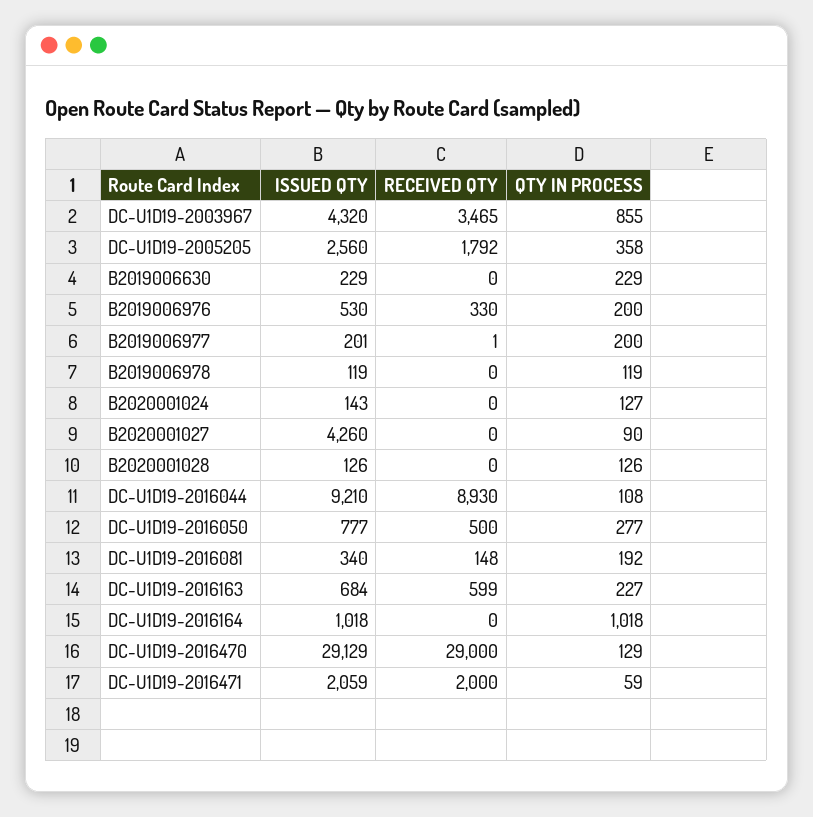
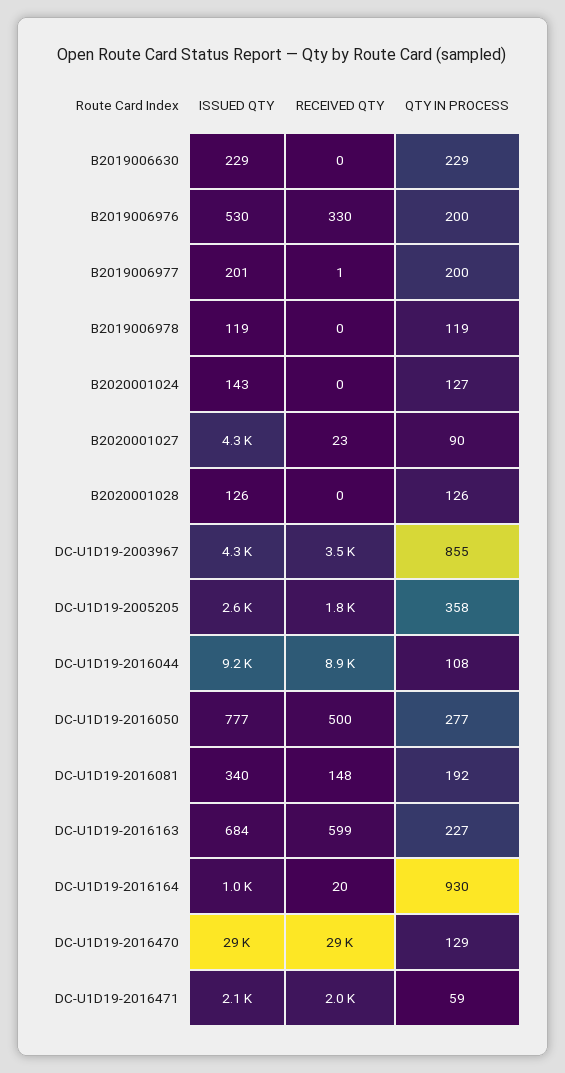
RECEIVED QTY, B2020001027: 0 -> 23
RECEIVED QTY, DC-U1D19-2016164: 0 -> 20
QTY IN PROCESS, DC-U1D19-2016164: 1018 -> 930

